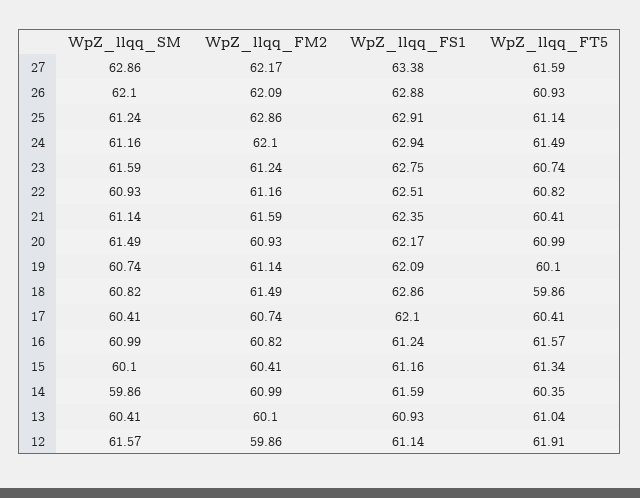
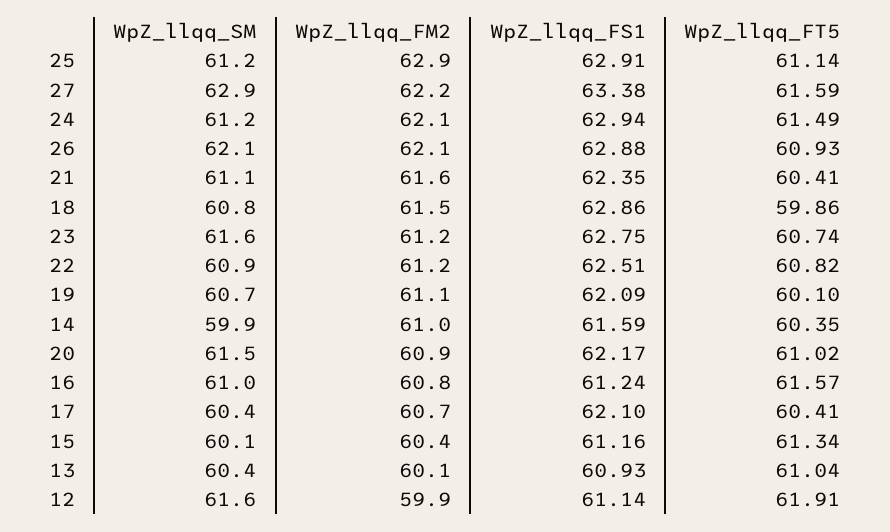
WpZ_llqq_FT5, 20: 60.99 -> 61.02

